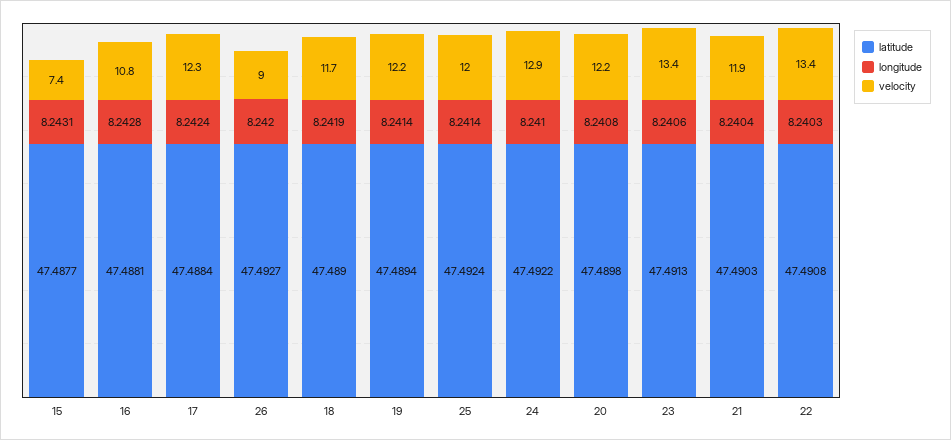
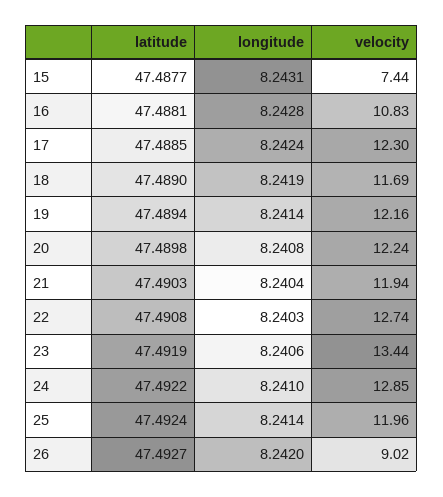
latitude, 17: 47.4884 -> 47.4885
latitude, 23: 47.4913 -> 47.4919
velocity, 22: 13.4 -> 12.74

